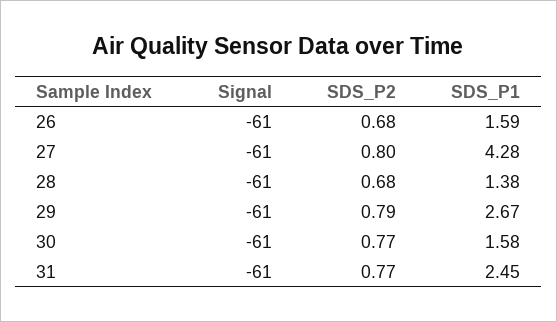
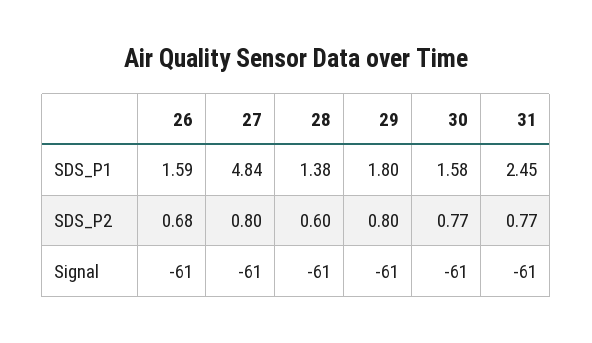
SDS_P1, 27: 4.28 -> 4.84
SDS_P2, 28: 0.68 -> 0.6
SDS_P2, 29: 0.79 -> 0.8
SDS_P1, 29: 2.67 -> 1.8

